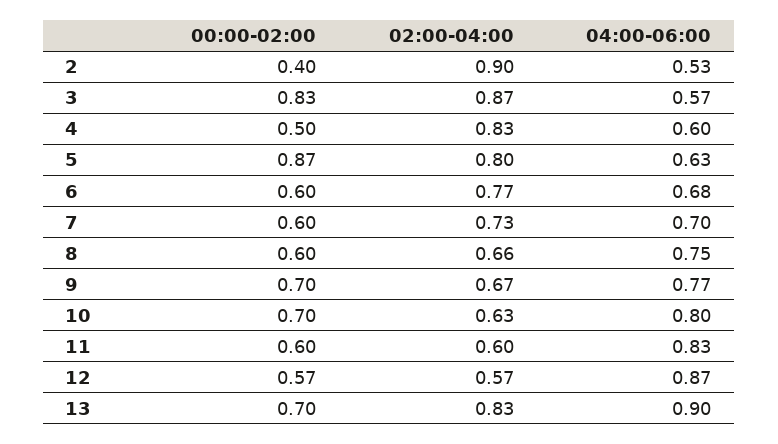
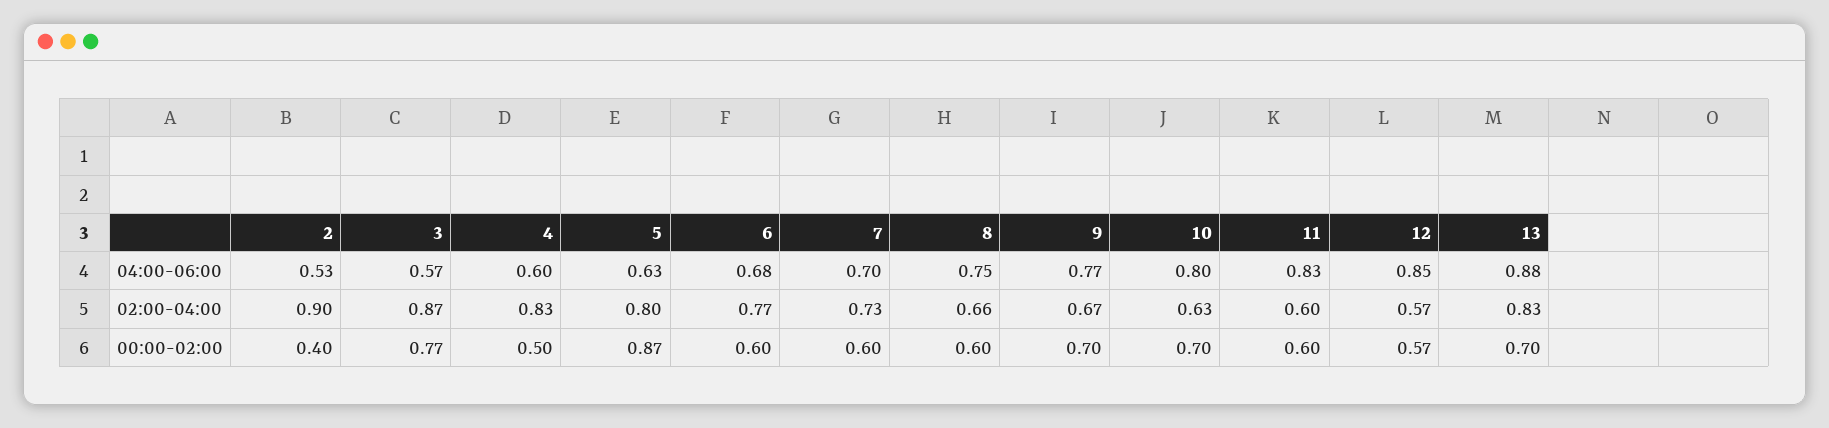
00:00-02:00, 3: 0.83 -> 0.77
04:00-06:00, 12: 0.87 -> 0.85
04:00-06:00, 13: 0.9 -> 0.88

